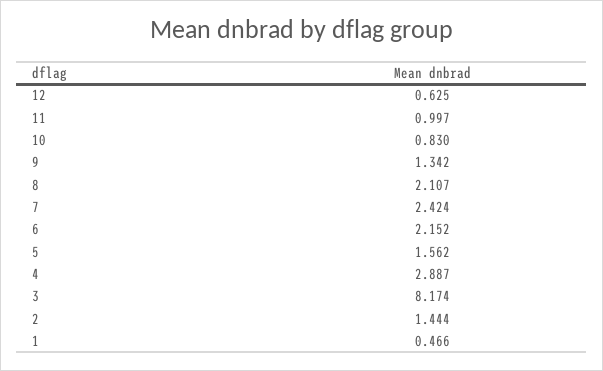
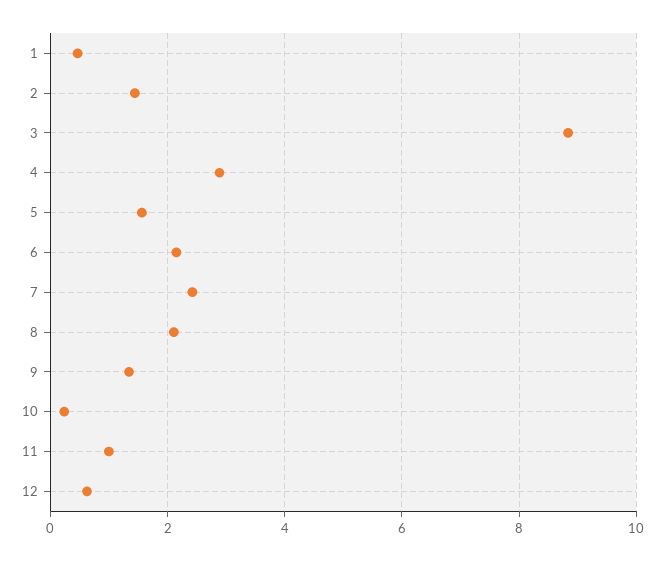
10: 0.83 -> 0.2
3: 8.174 -> 8.8

